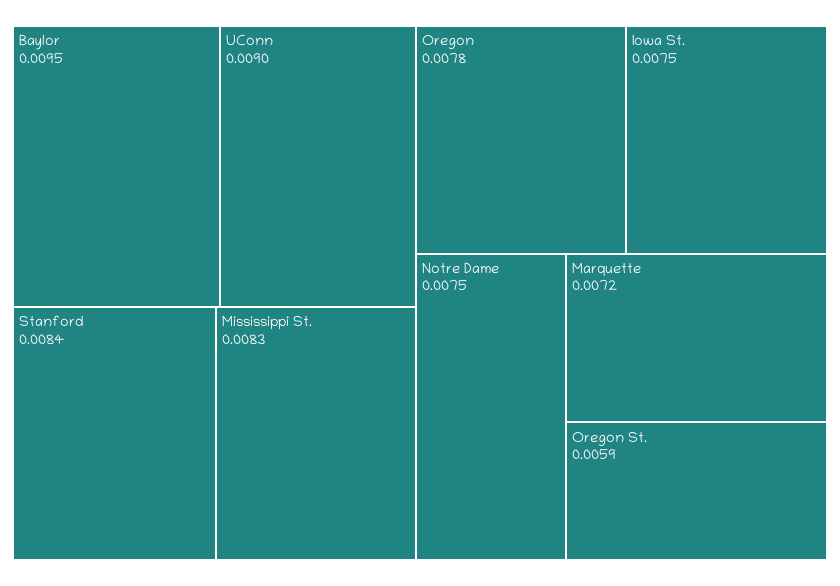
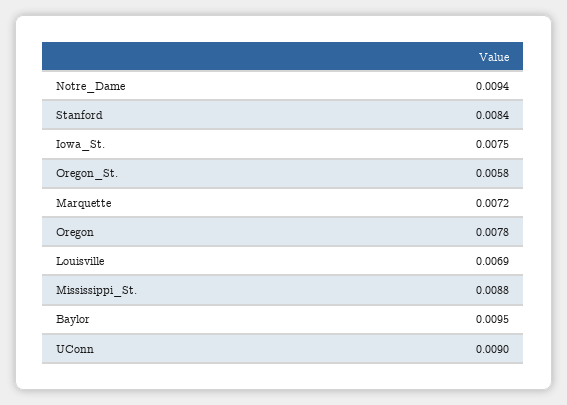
Mississippi St.: 0.0083 -> 0.0088
Notre Dame: 0.0075 -> 0.0094
Oregon St.: 0.0059 -> 0.0058
Louisville: none -> 0.0069

